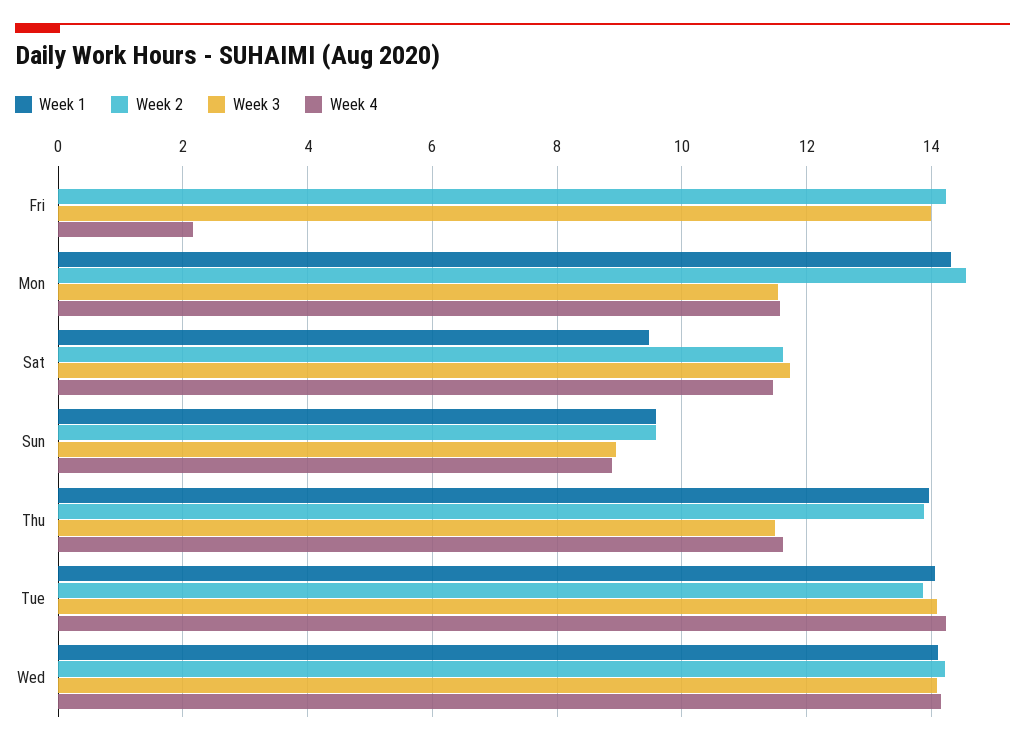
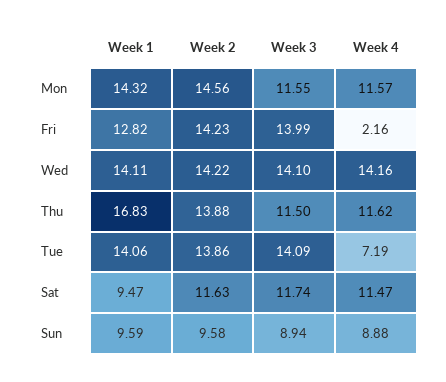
Week 1, Fri: 0 -> 12.82
Week 1, Thu: 14 -> 16.83
Week 4, Tue: 14.2 -> 7.19

